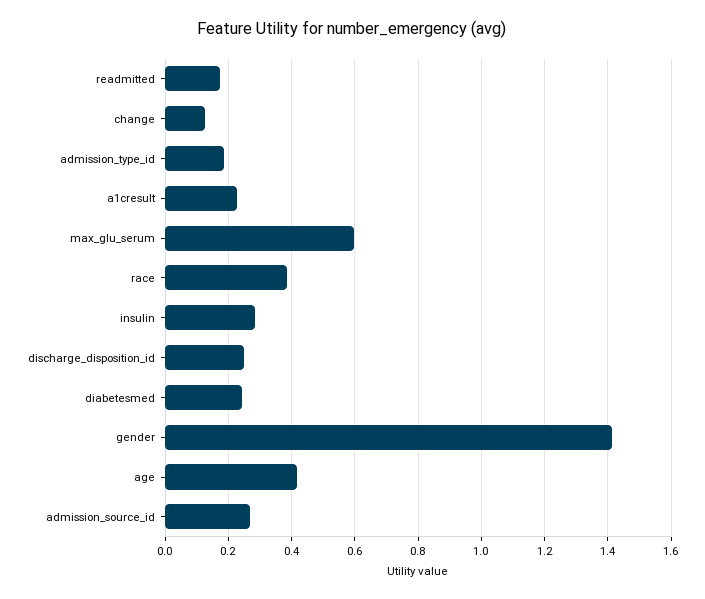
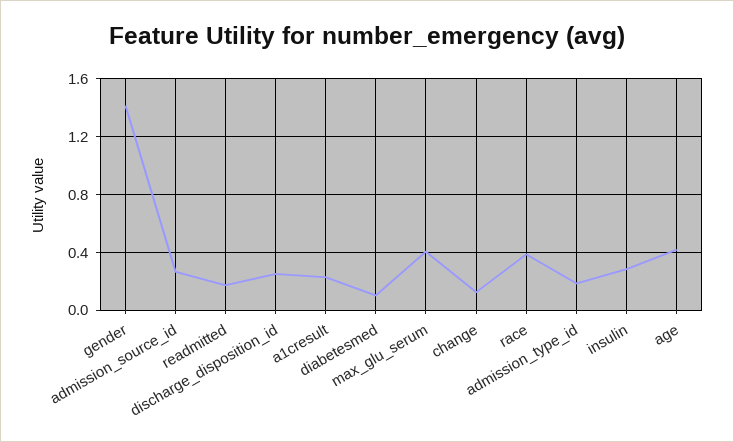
max_glu_serum: 0.6 -> 0.4
diabetesmed: 0.24 -> 0.1

